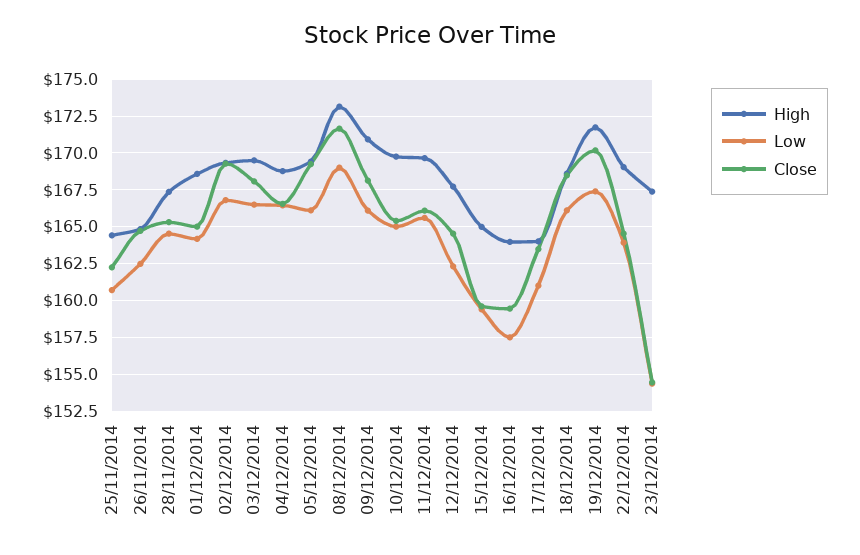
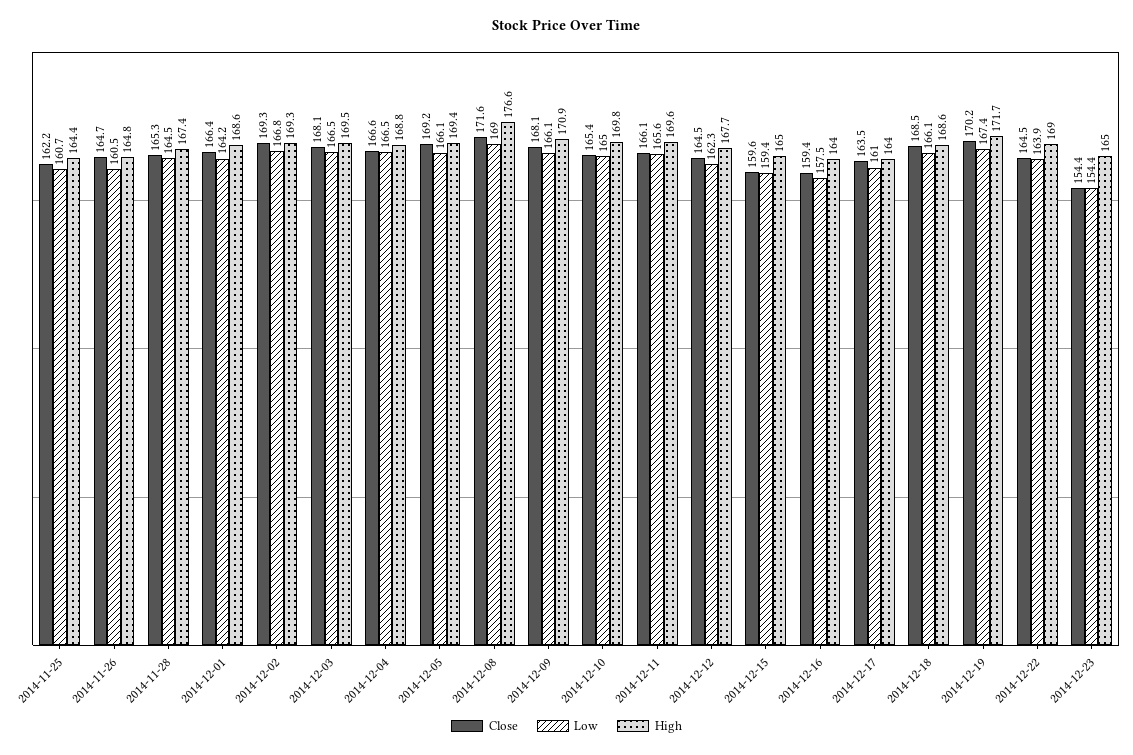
Low, 26/11/2014: 162.5 -> 160.5
Close, 01/12/2014: 165 -> 166.4
High, 08/12/2014: 173 -> 176.6
High, 23/12/2014: 167.5 -> 165

